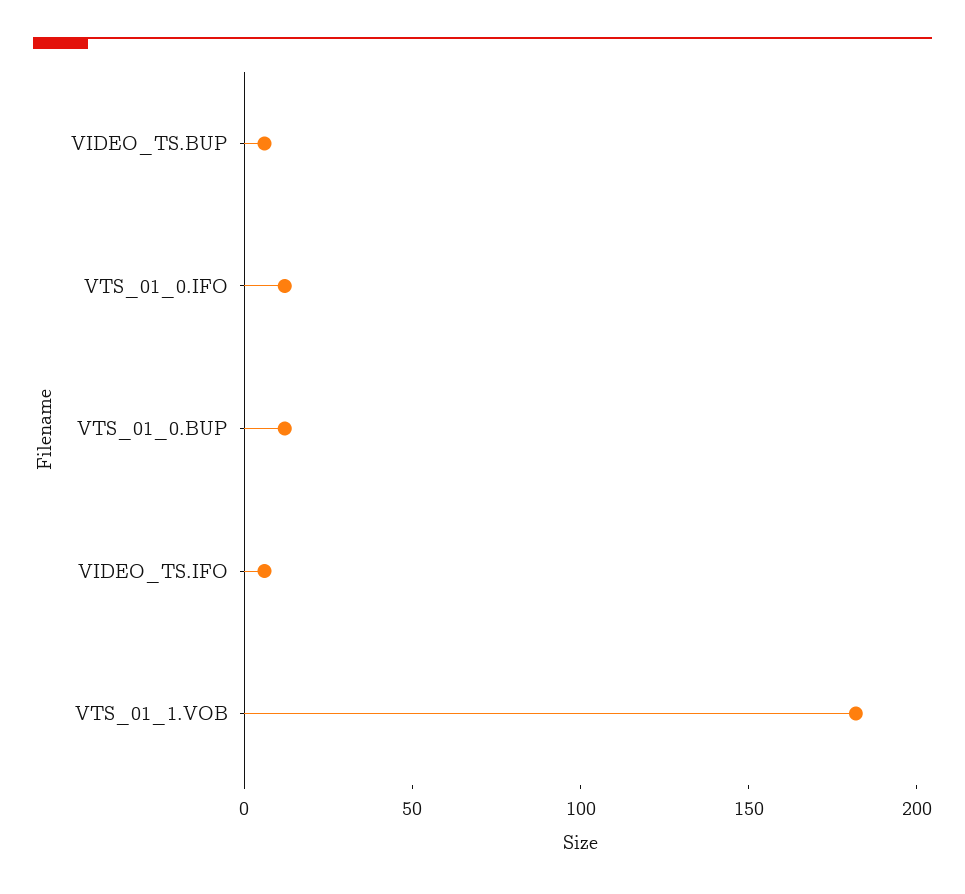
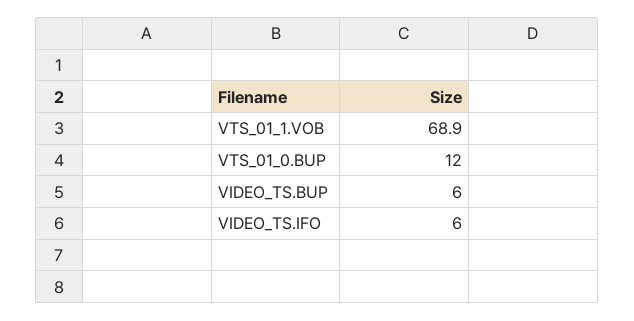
VTS_01_0.IFO: 10 -> none
VTS_01_1.VOB: 180 -> 68.9

